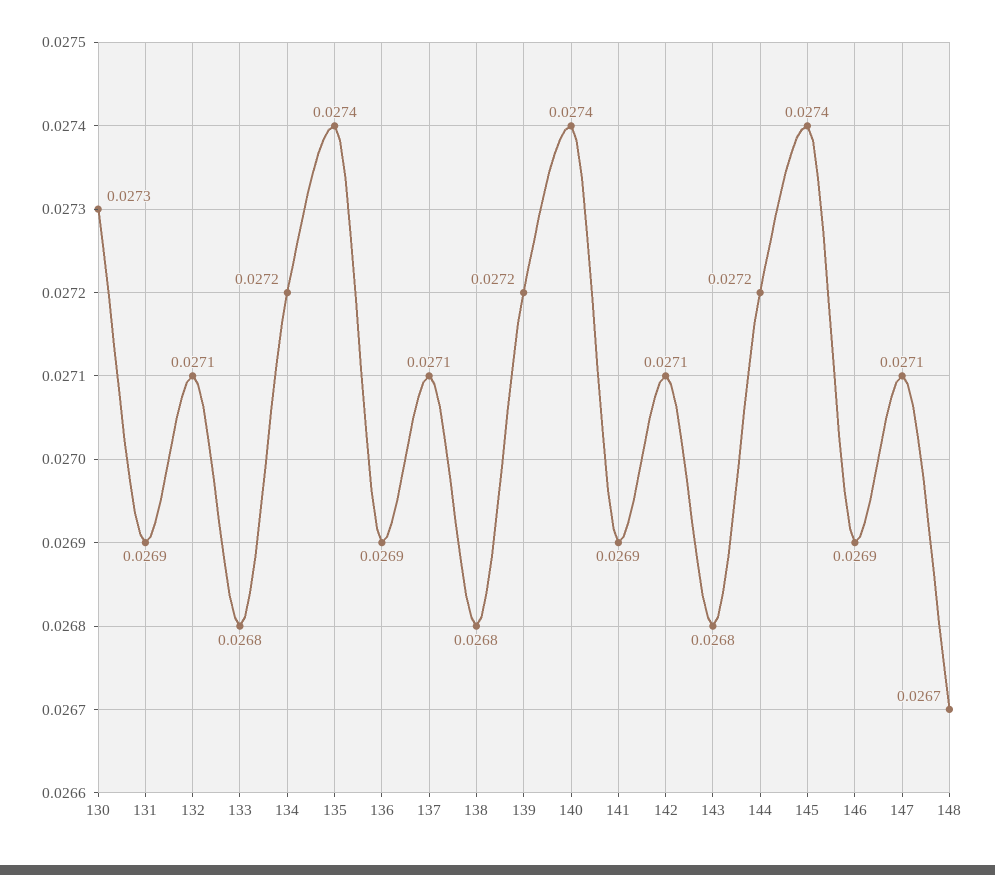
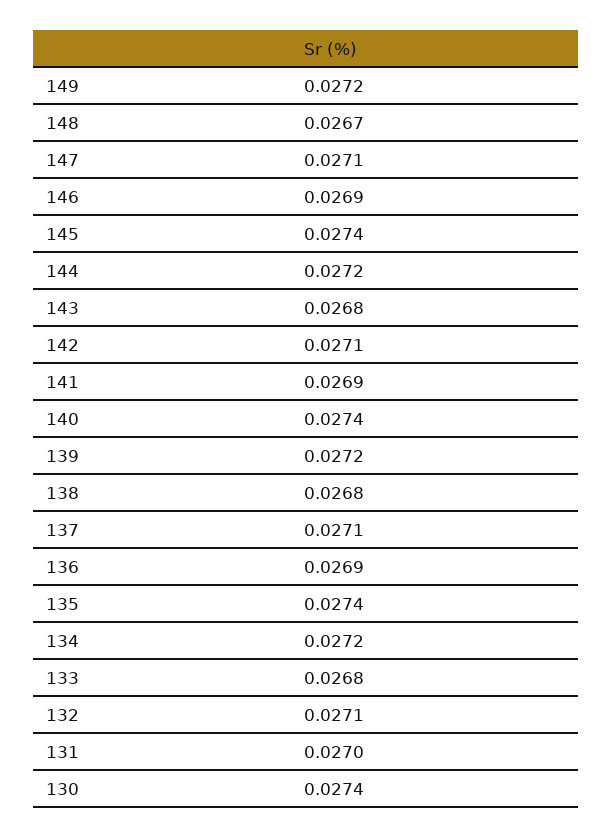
130: 0.0273 -> 0.0274
131: 0.0269 -> 0.027
149: none -> 0.0272

